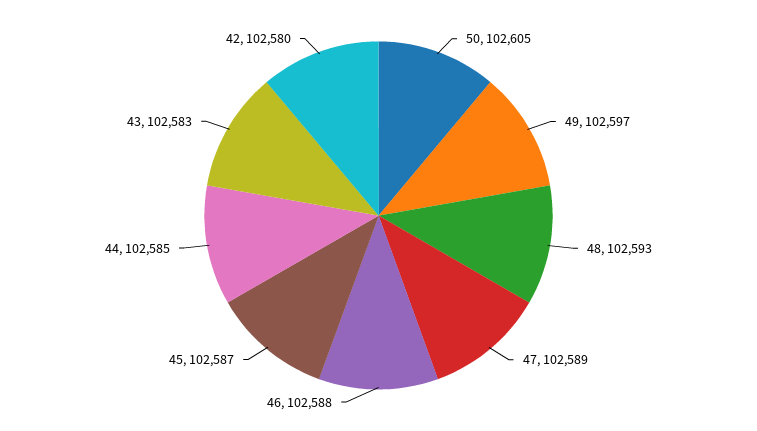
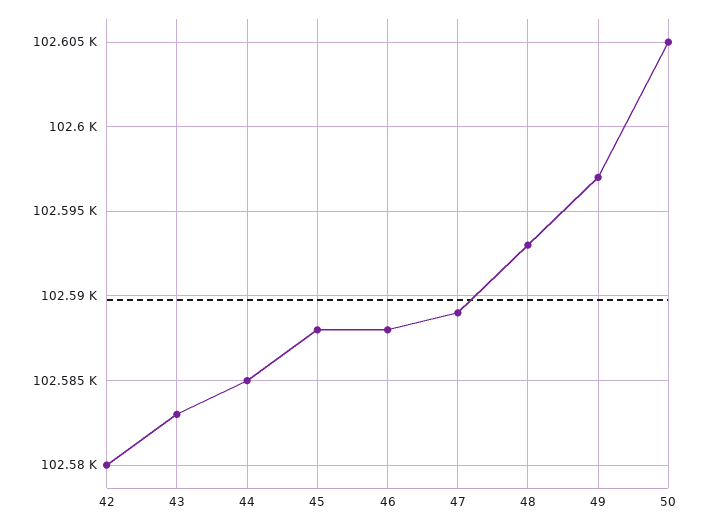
45: 102587 -> 102588

